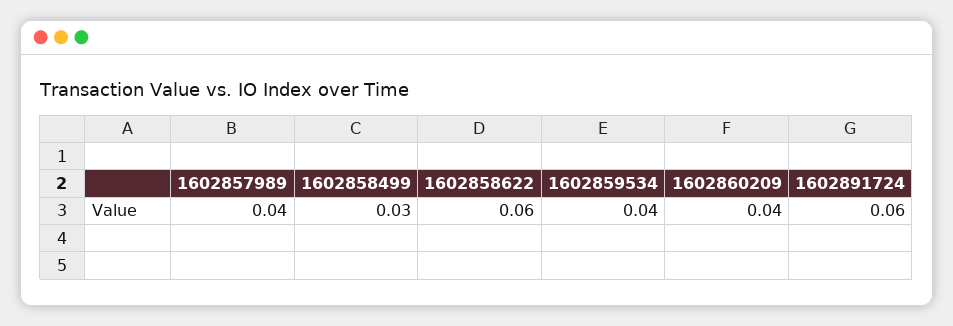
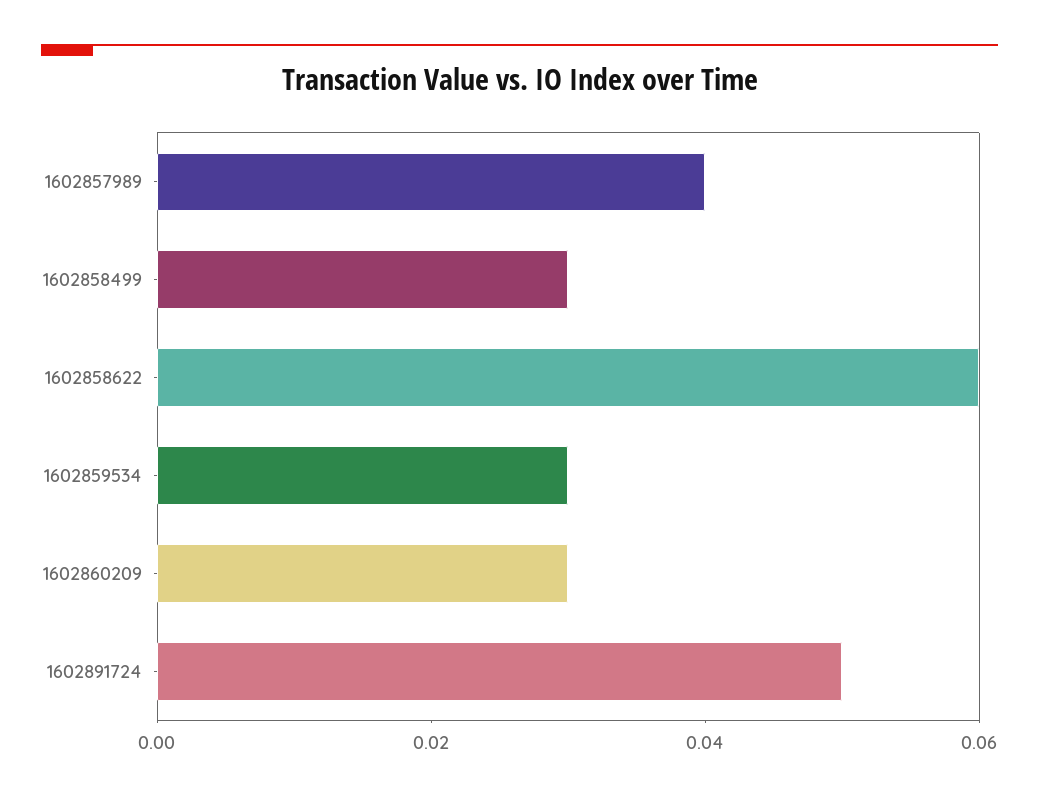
1602859534: 0.04 -> 0.03
1602860209: 0.04 -> 0.03
1602891724: 0.06 -> 0.05

